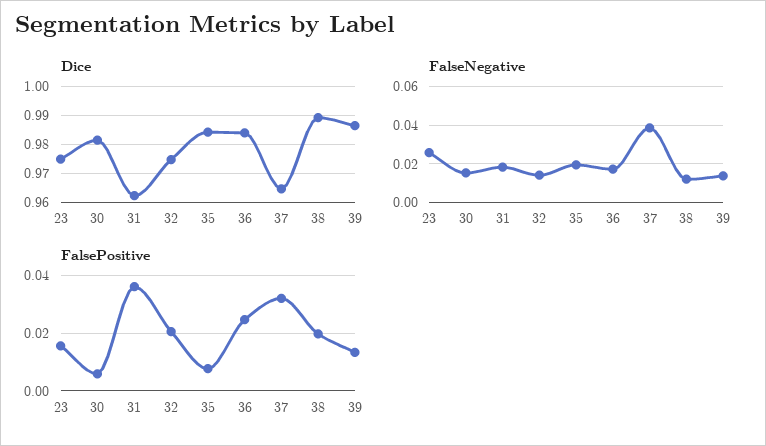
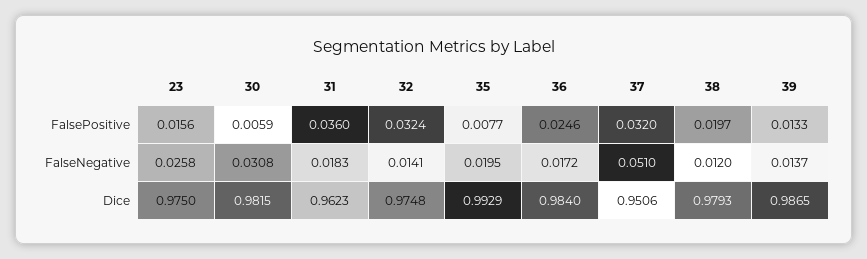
Dice, 35: 0.985 -> 0.9929
Dice, 37: 0.965 -> 0.9506
Dice, 38: 0.99 -> 0.9793
FalseNegative, 30: 0.015 -> 0.0308
FalseNegative, 37: 0.04 -> 0.051
FalsePositive, 32: 0.02 -> 0.0324

